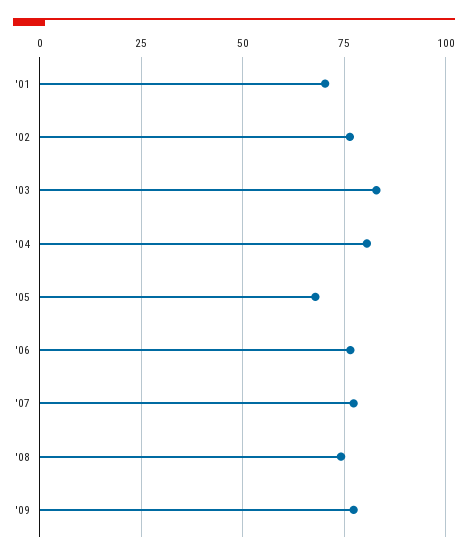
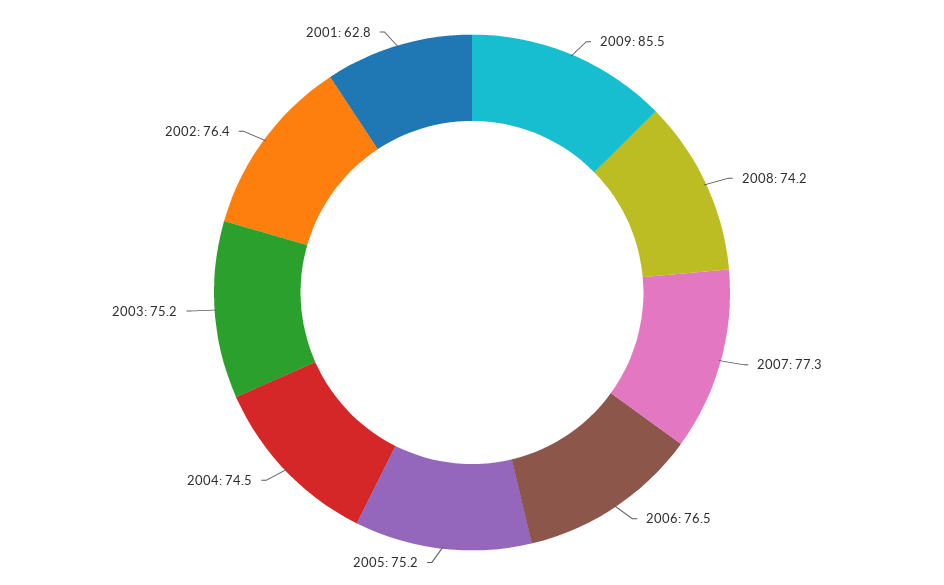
'01: 70 -> 62.8
'03: 82.5 -> 75.2
'04: 80 -> 74.5
'05: 67.5 -> 75.2
'09: 77.5 -> 85.5

